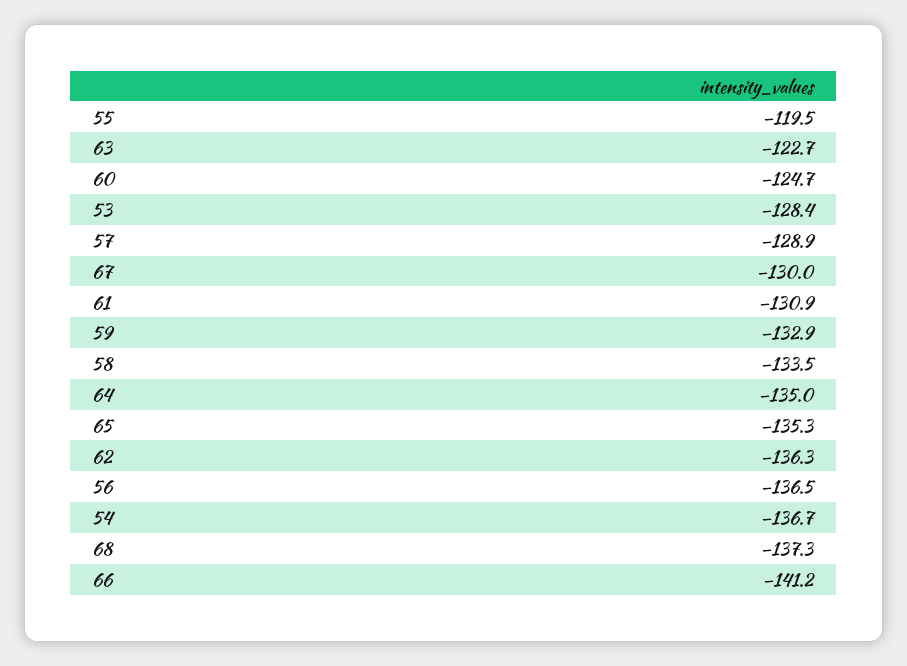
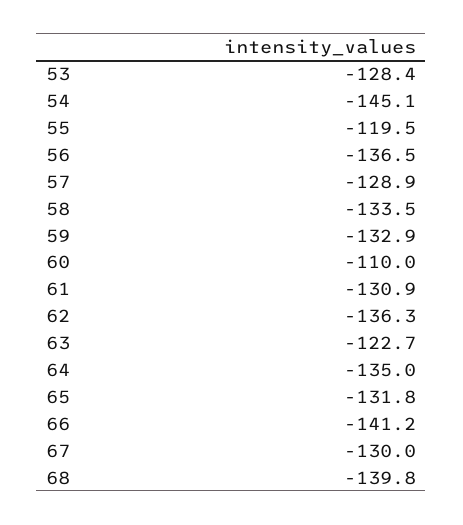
60: -124.7 -> -110
65: -135.3 -> -131.8
54: -136.7 -> -145.1
68: -137.3 -> -139.8

